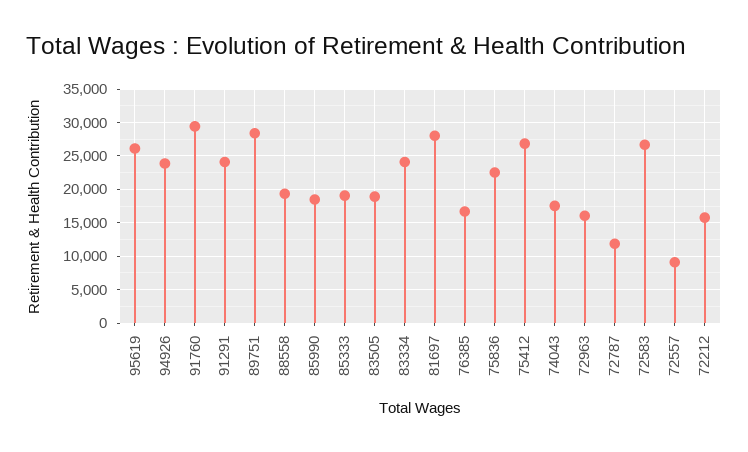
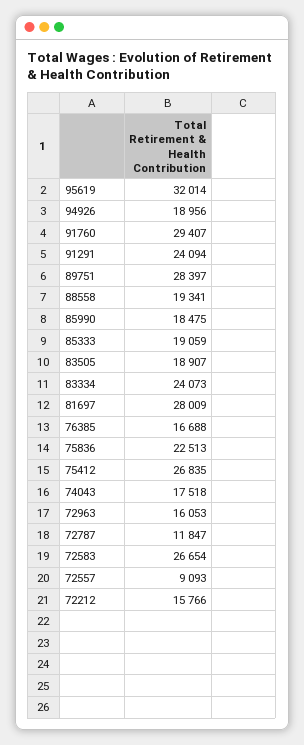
95619: 26000 -> 32014
94926: 24000 -> 18956

